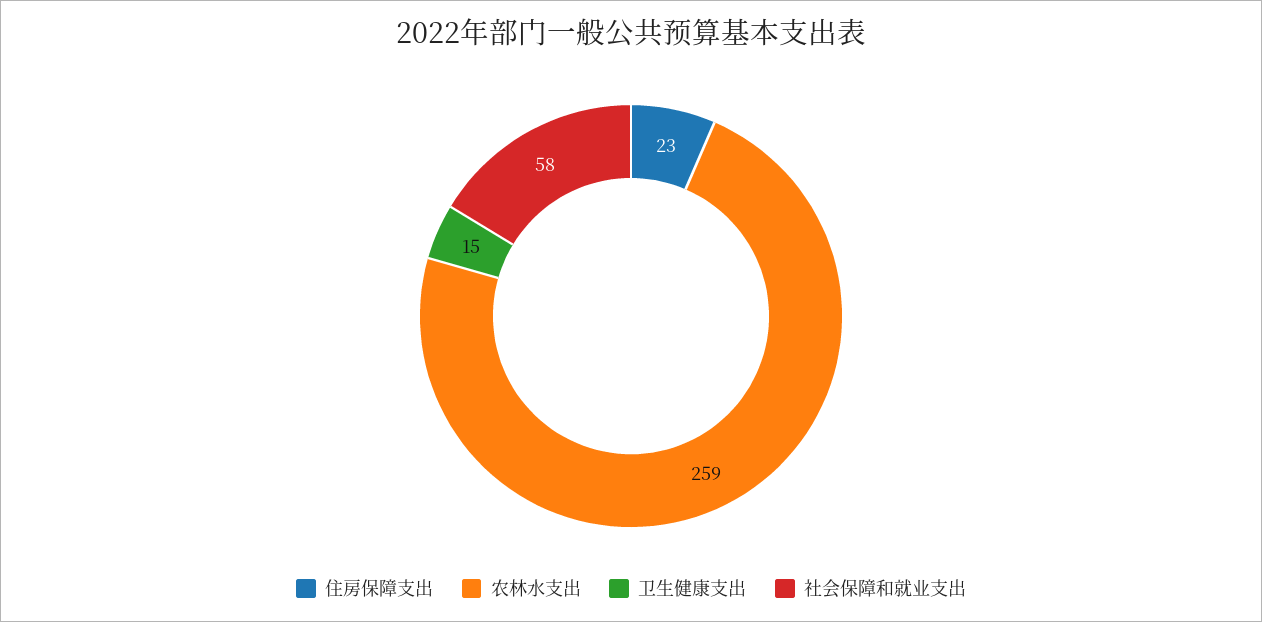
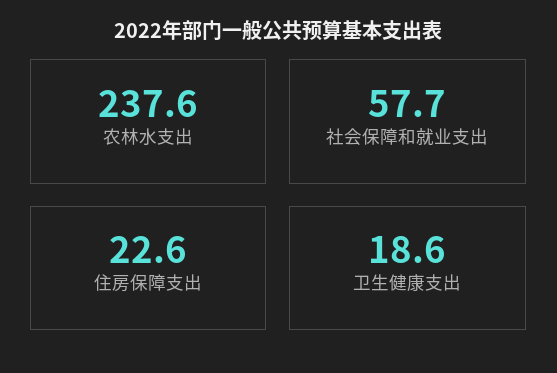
农林水支出: 259 -> 237.6
卫生健康支出: 15 -> 18.6

